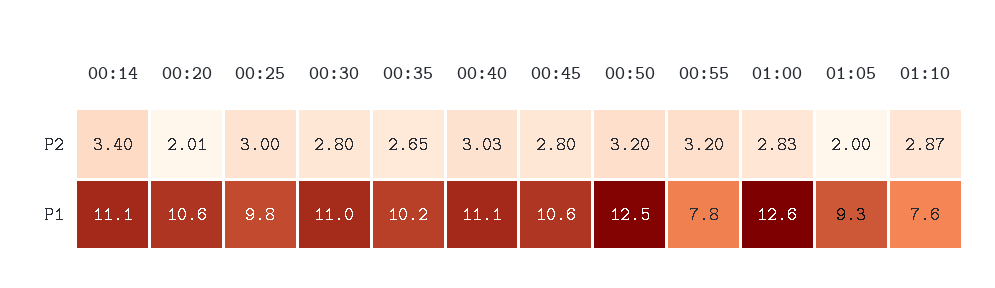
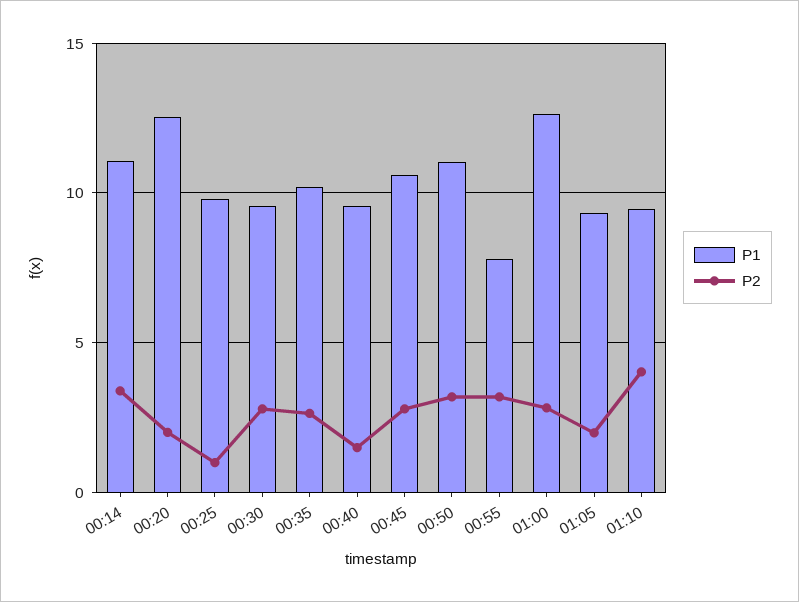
P2, 00:25: 3 -> 1
P2, 00:40: 3.03 -> 1.5
P2, 01:10: 2.87 -> 4
P1, 00:20: 10.6 -> 12.5
P1, 00:30: 11 -> 9.5
P1, 00:40: 11.1 -> 9.5
P1, 00:50: 12.5 -> 11
P1, 01:10: 7.6 -> 9.5

